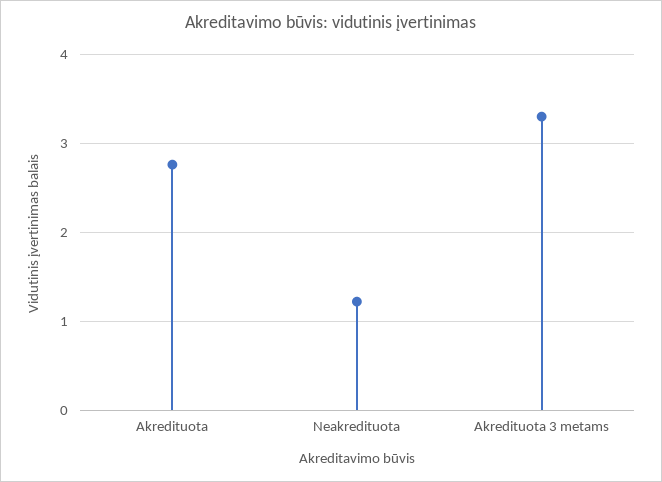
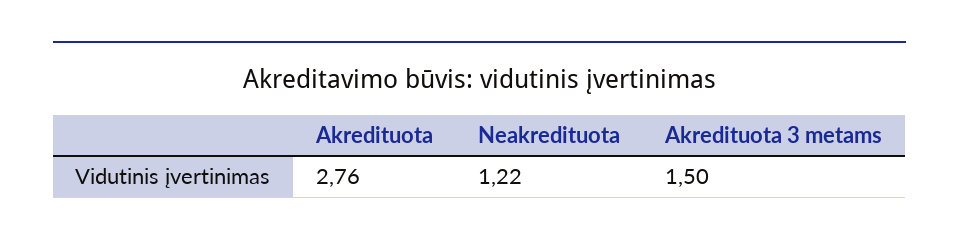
Akredituota 3 metams: 3.3 -> 1.5

